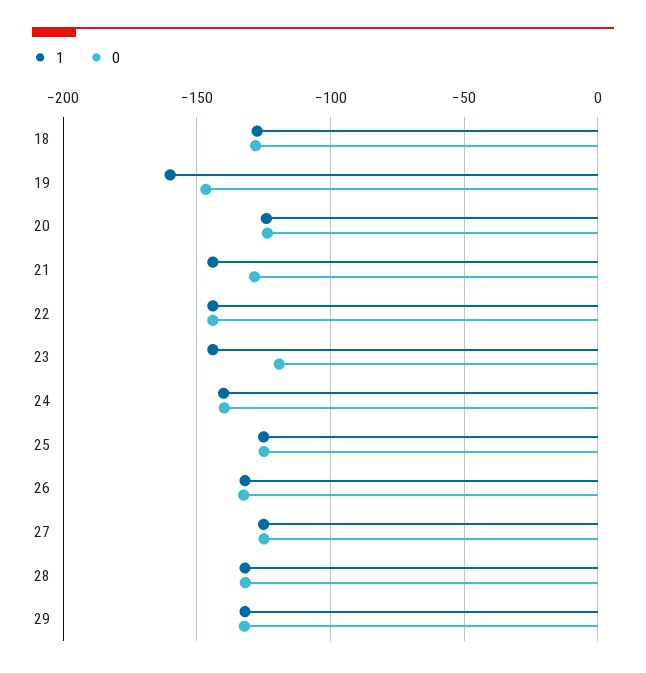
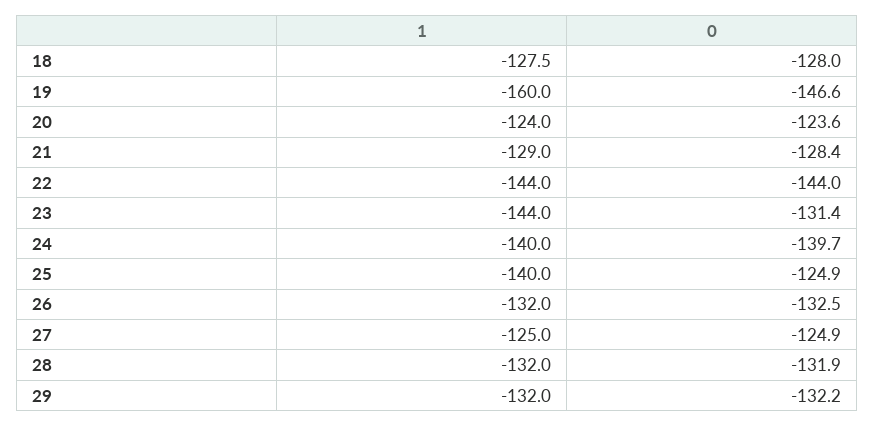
1, 21: -145 -> -129
0, 23: -120 -> -131.4
1, 25: -125 -> -140

